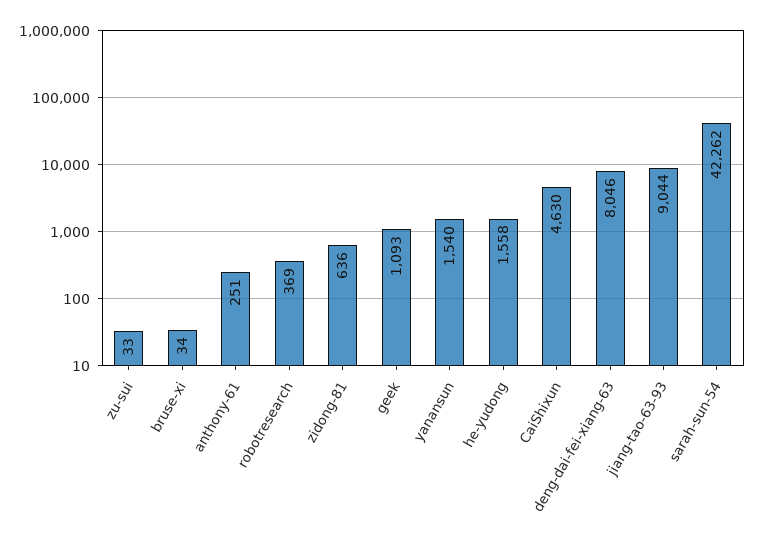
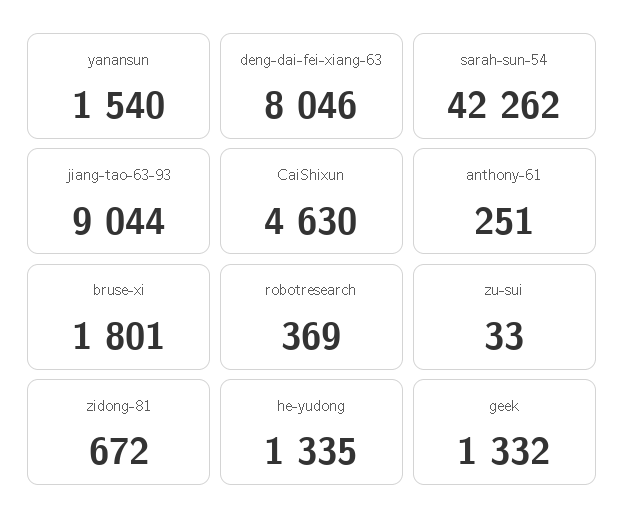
bruse-xi: 34 -> 1801
zidong-81: 636 -> 672
geek: 1093 -> 1332
he-yudong: 1558 -> 1335

